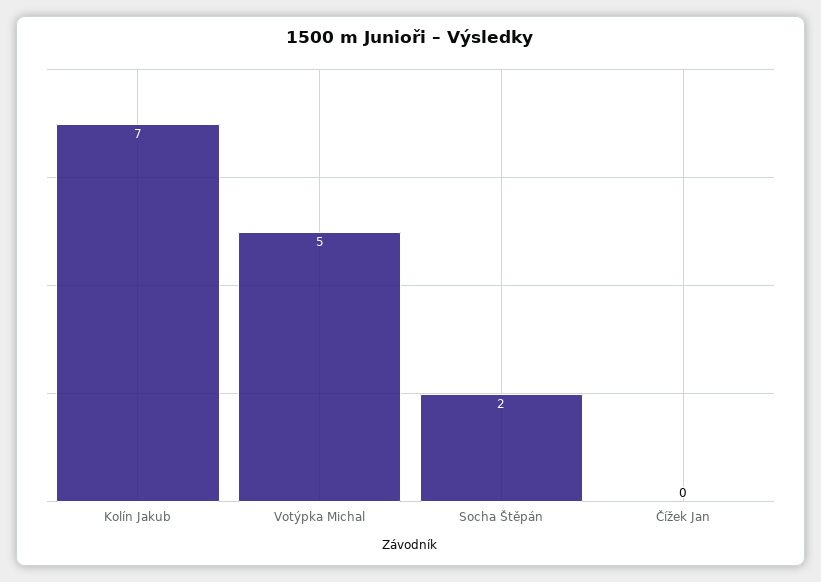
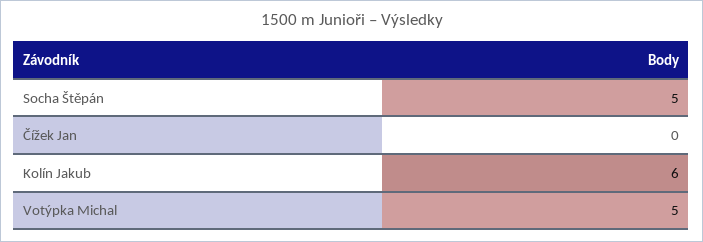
Kolín Jakub: 7 -> 6
Socha Štěpán: 2 -> 5

